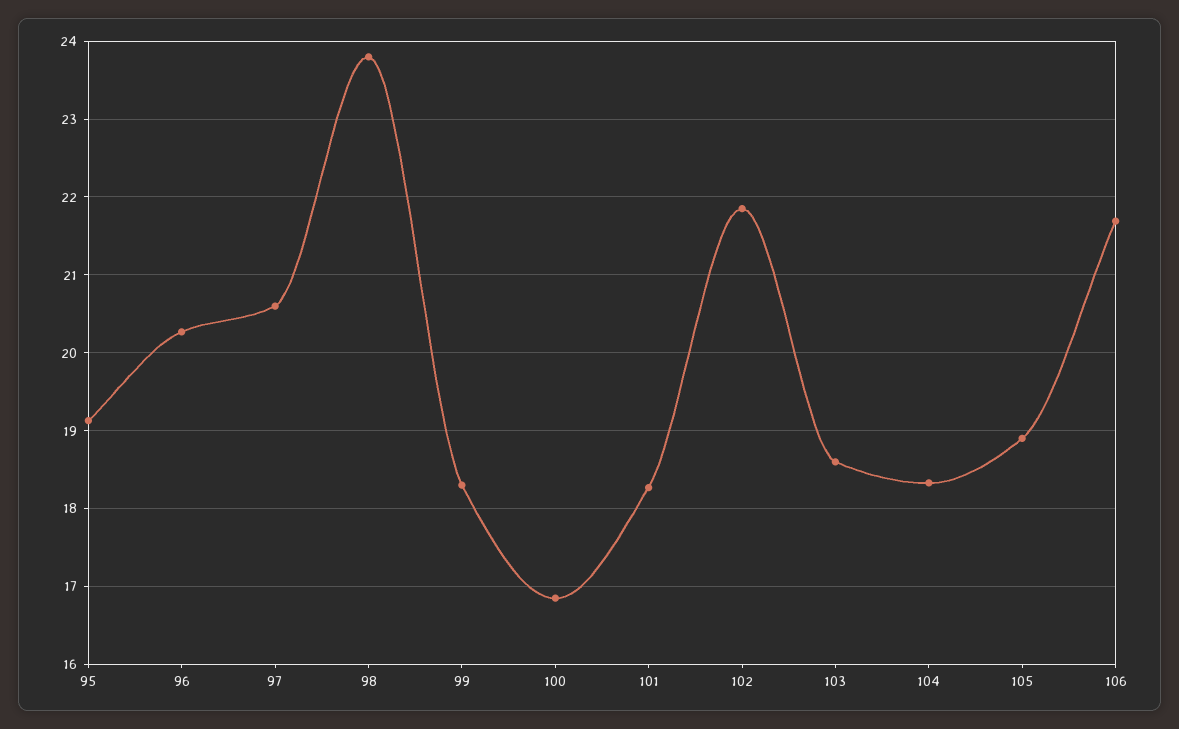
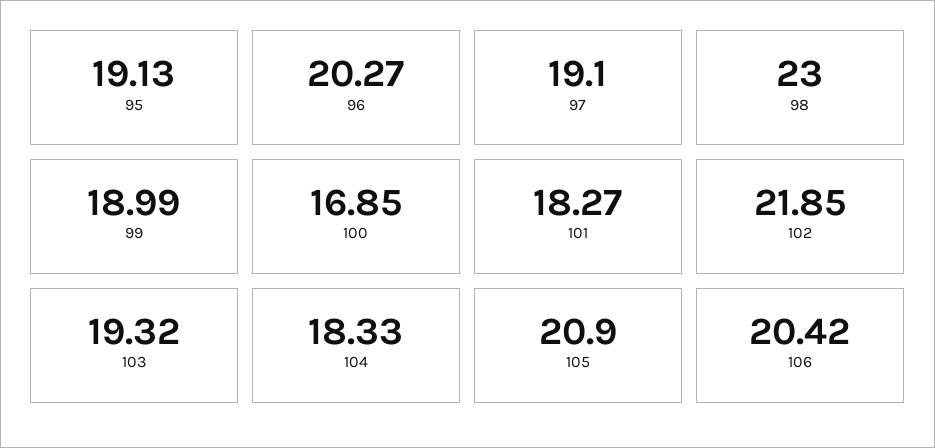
97: 20.6 -> 19.1
98: 23.8 -> 23
99: 18.3 -> 18.99
103: 18.6 -> 19.32
105: 18.9 -> 20.9
106: 21.7 -> 20.42

